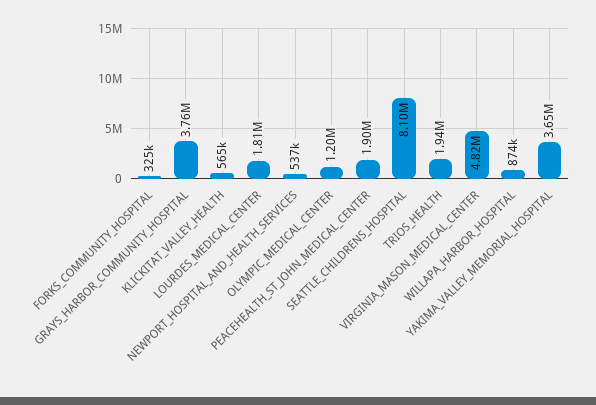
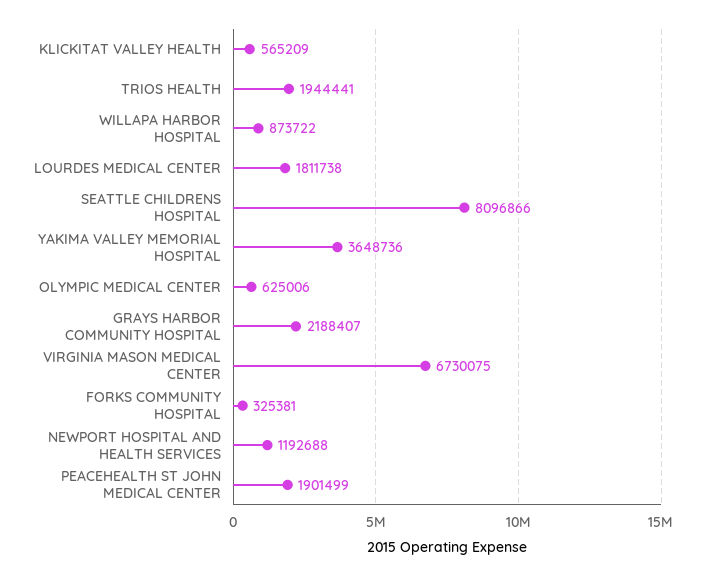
GRAYS_HARBOR_COMMUNITY_HOSPITAL: 3760000 -> 2188407
NEWPORT_HOSPITAL_AND_HEALTH_SERVICES: 537000 -> 1192688
OLYMPIC_MEDICAL_CENTER: 1200000 -> 625006
VIRGINIA_MASON_MEDICAL_CENTER: 4820000 -> 6730075

